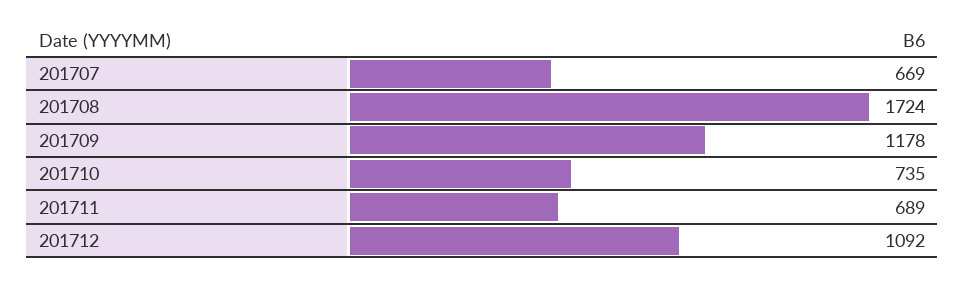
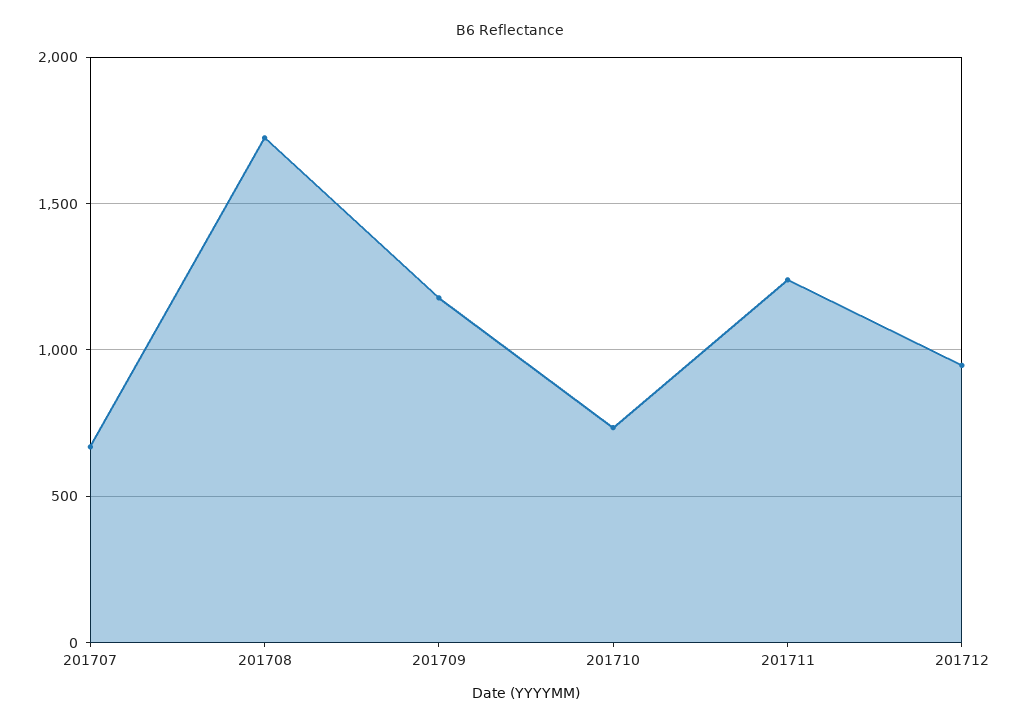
201711: 689 -> 1250
201712: 1092 -> 950

